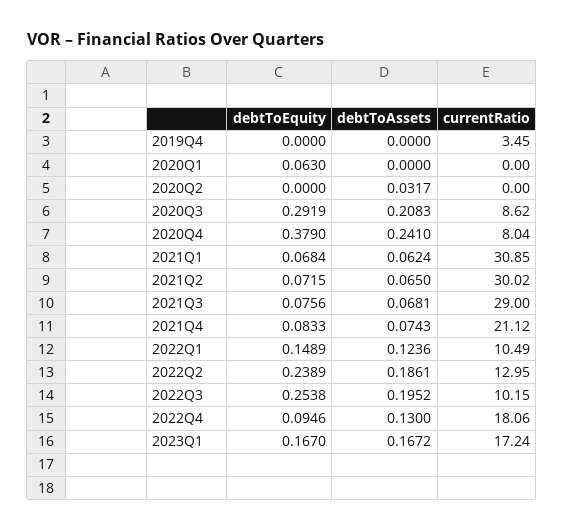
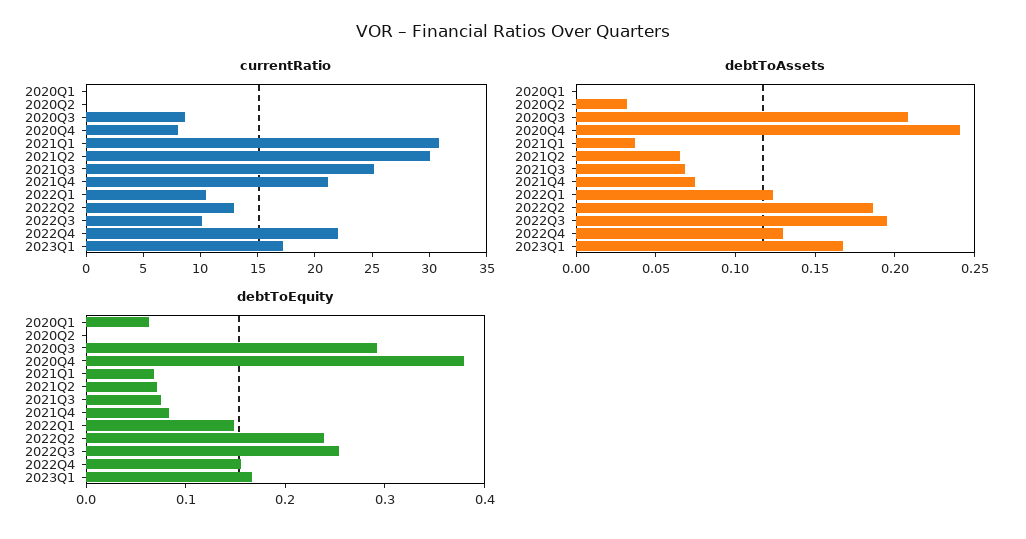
debtToEquity, 2019Q4: 0 -> none
debtToAssets, 2019Q4: 0 -> none
currentRatio, 2019Q4: 3.45 -> none
debtToAssets, 2021Q1: 0.0624 -> 0.04
currentRatio, 2021Q3: 29 -> 25
debtToEquity, 2022Q4: 0.0946 -> 0.16
currentRatio, 2022Q4: 18.06 -> 22

